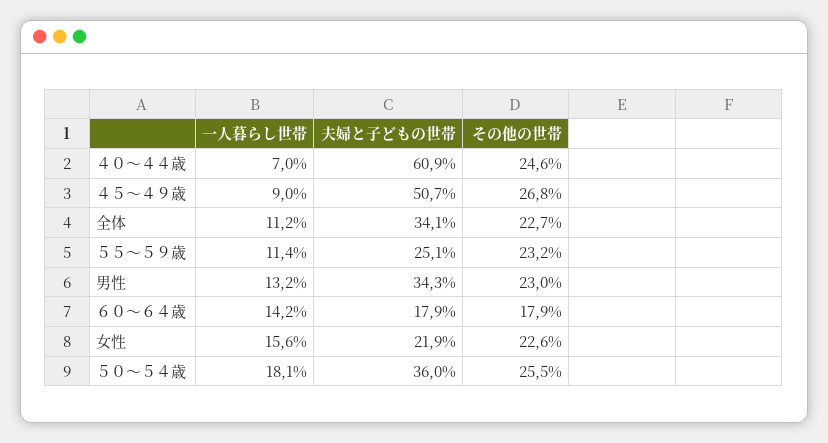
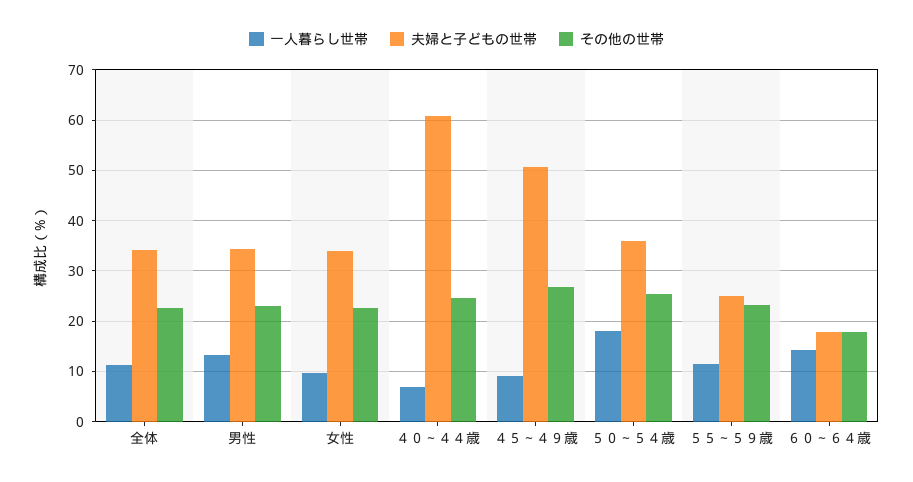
一人暮らし世帯, 女性: 15.6 -> 10
夫婦と子どもの世帯, 女性: 21.9 -> 34

